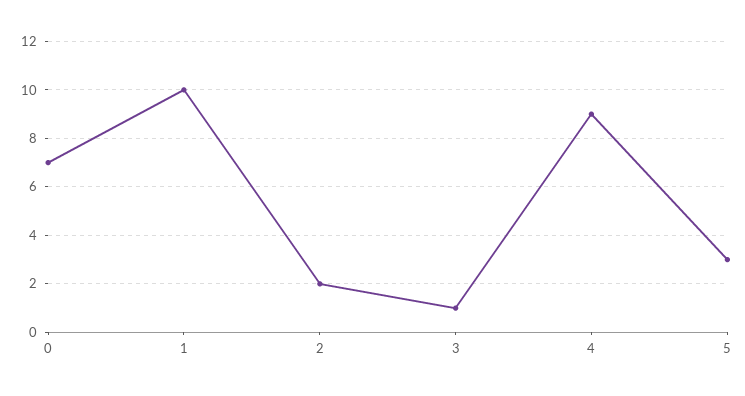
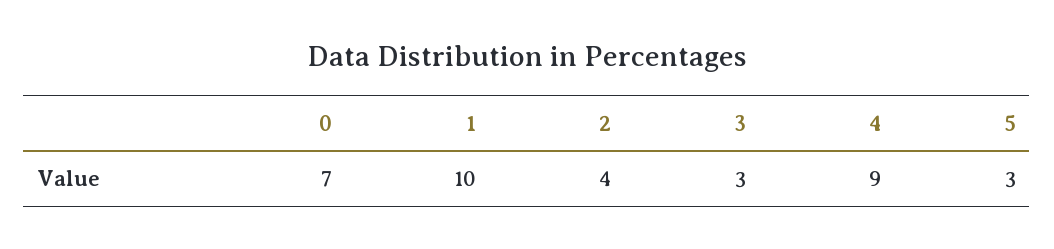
2: 2 -> 4
3: 1 -> 3

